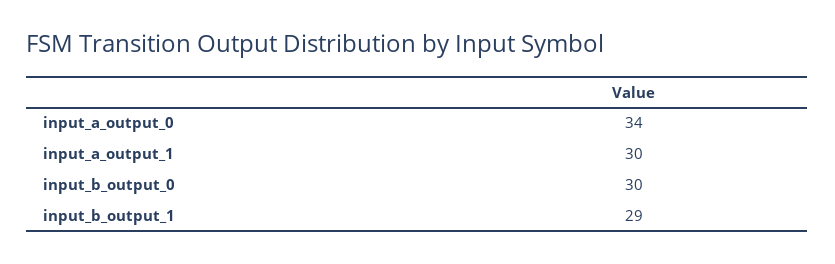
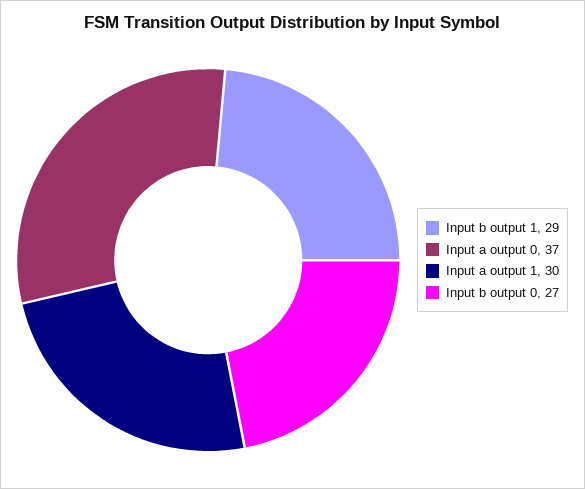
input_a_output_0: 34 -> 37
input_b_output_0: 30 -> 27

